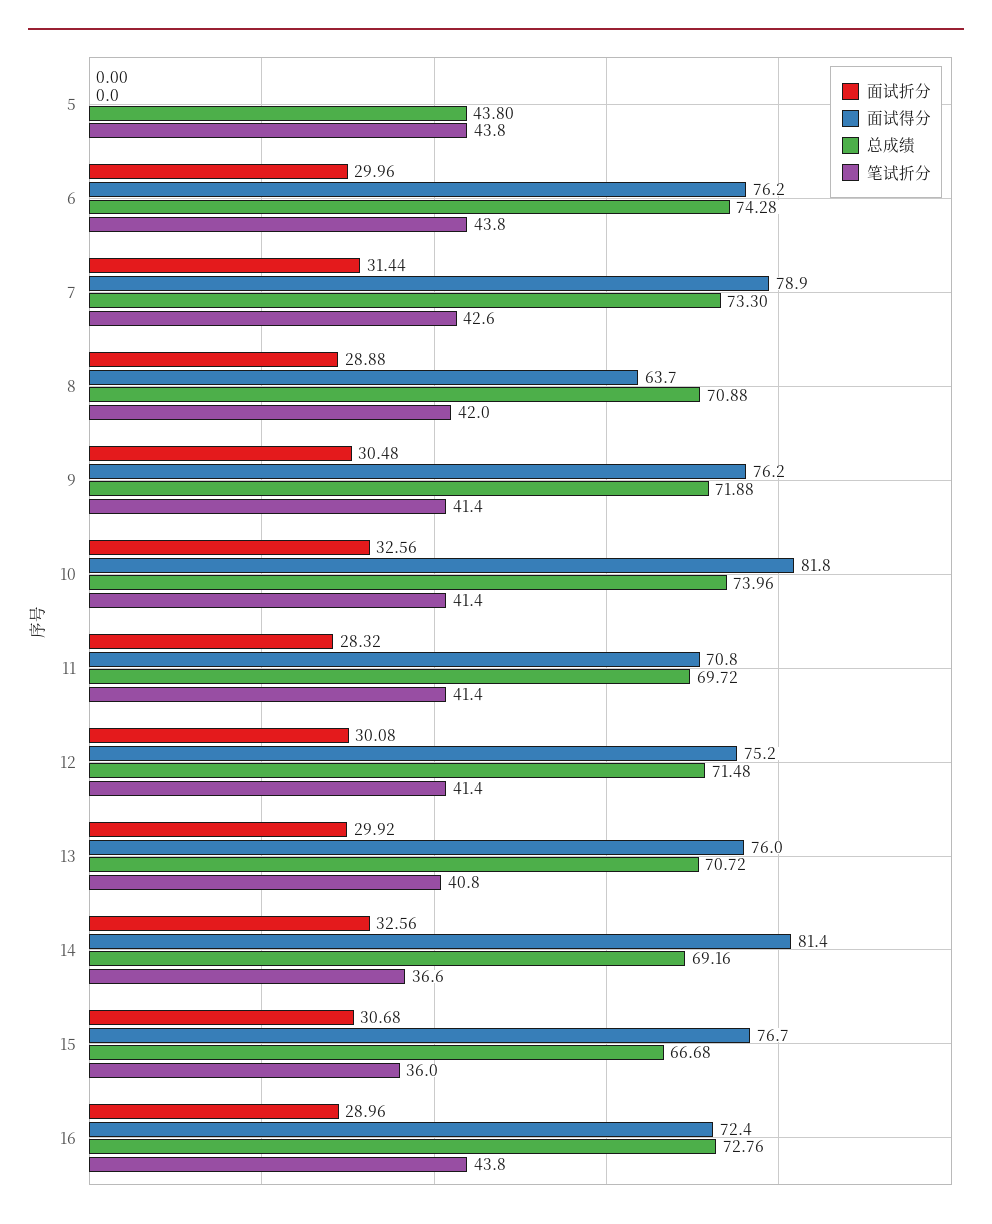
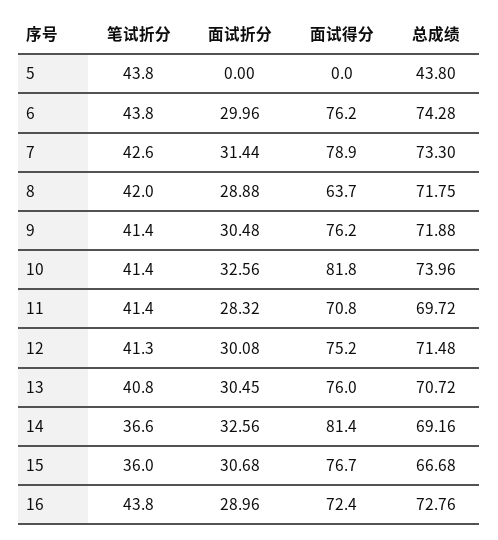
总成绩, 8: 70.88 -> 71.75
笔试折分, 12: 41.4 -> 41.3
面试折分, 13: 29.92 -> 30.45

